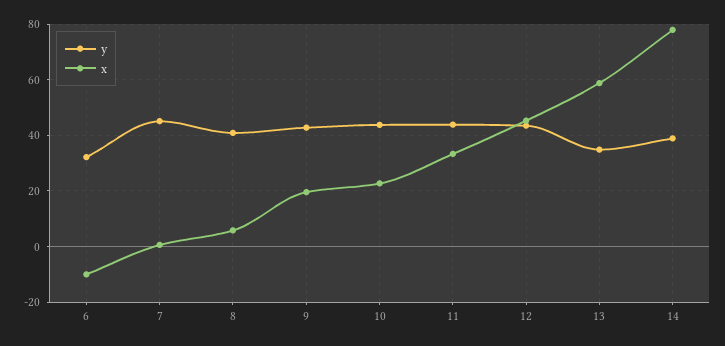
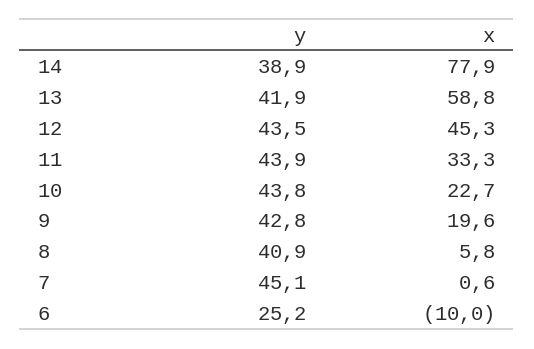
y, 6: 32.5 -> 25.2
y, 13: 35 -> 41.9

